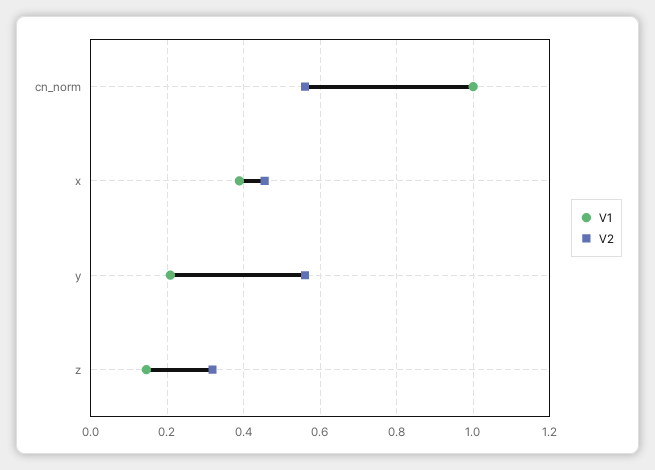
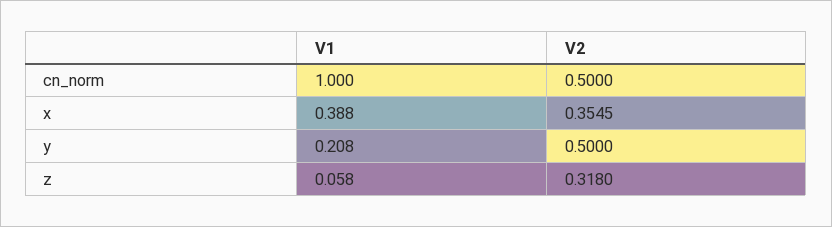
V2, cn_norm: 0.56 -> 0.5
V2, x: 0.46 -> 0.3545
V2, y: 0.56 -> 0.5
V1, z: 0.14 -> 0.058

